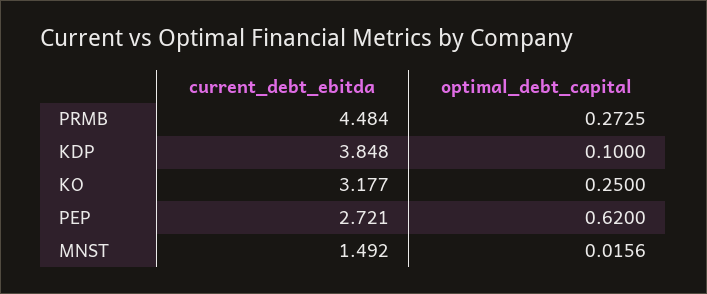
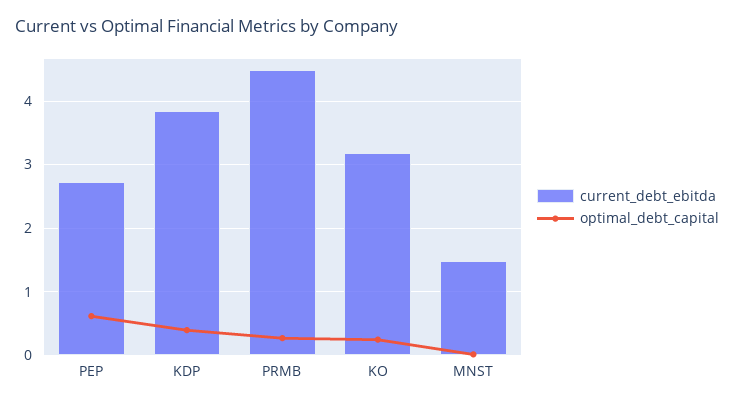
optimal_debt_capital, KDP: 0.1 -> 0.4

